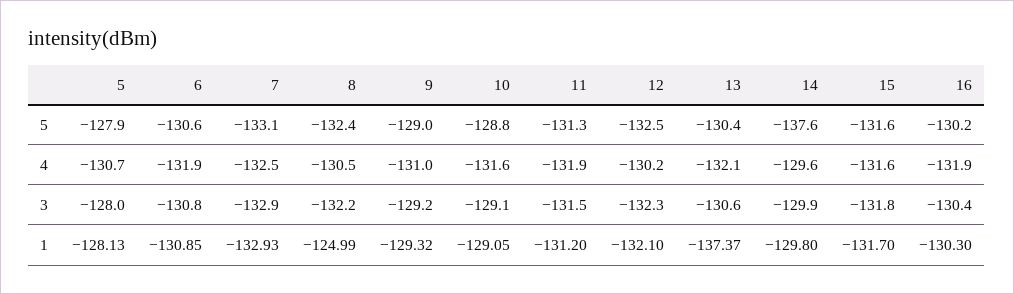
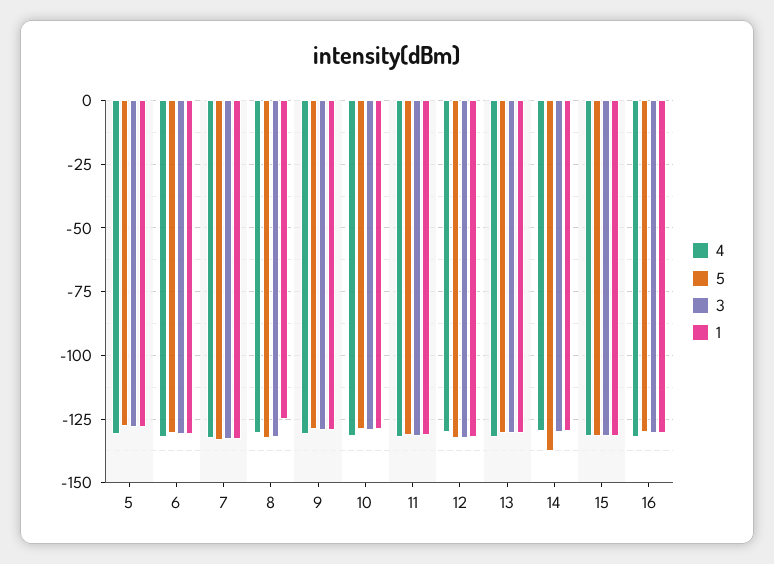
1, 13: -137.37 -> -130

